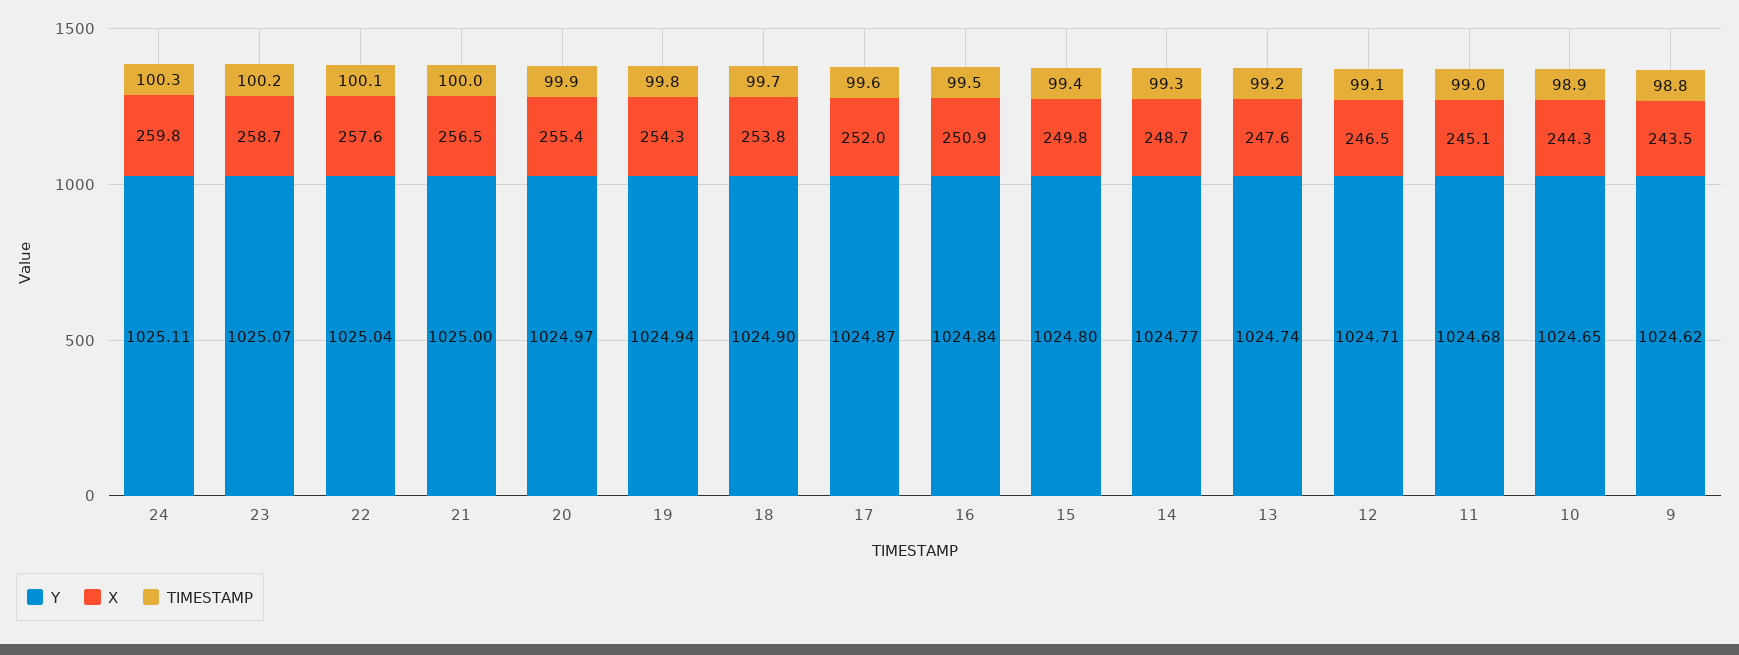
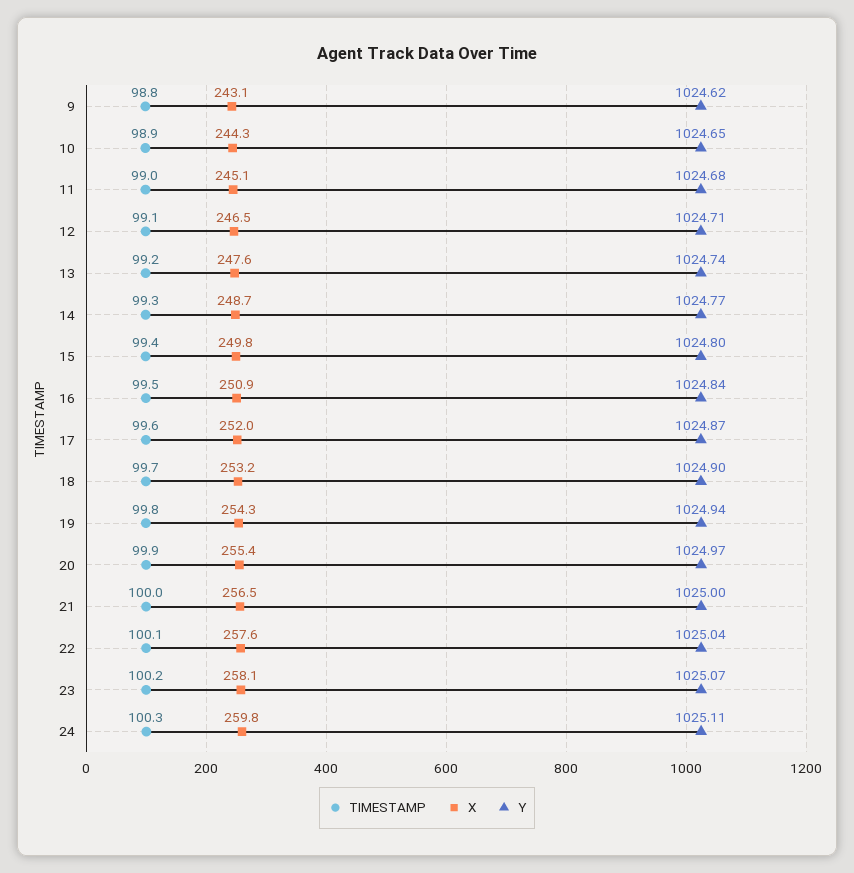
X, 23: 258.7 -> 258.1
X, 18: 253.8 -> 253.2
X, 9: 243.5 -> 243.1

